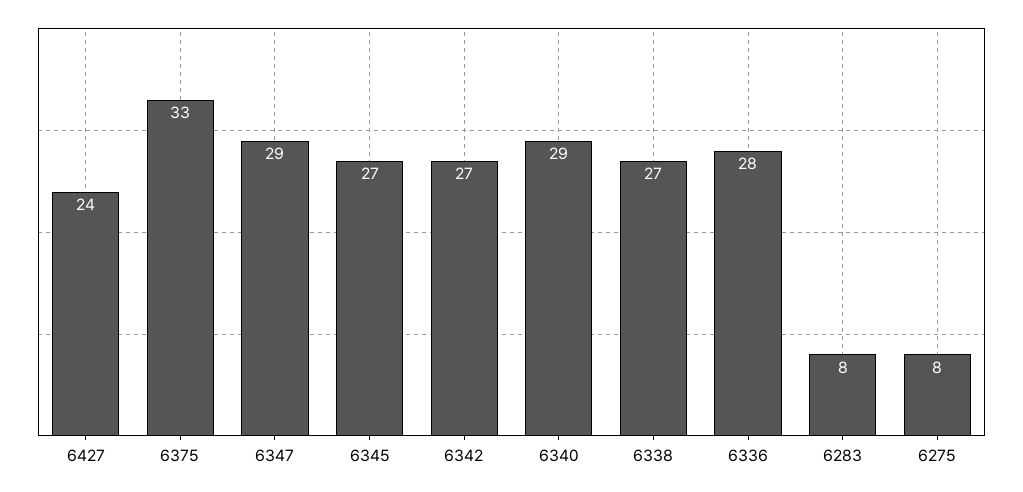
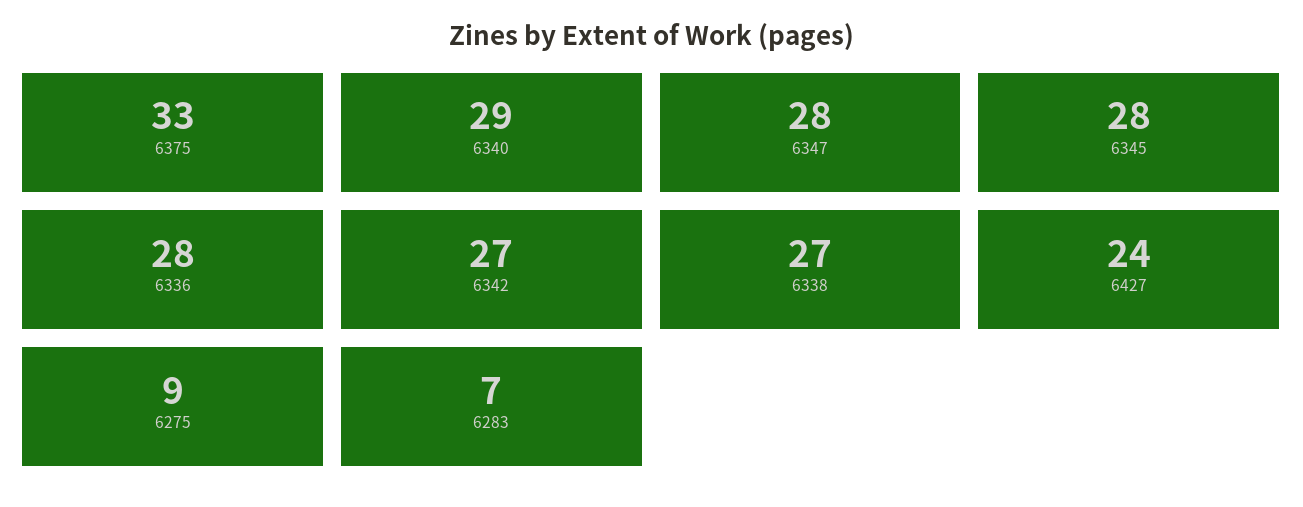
6347: 29 -> 28
6345: 27 -> 28
6283: 8 -> 7
6275: 8 -> 9

